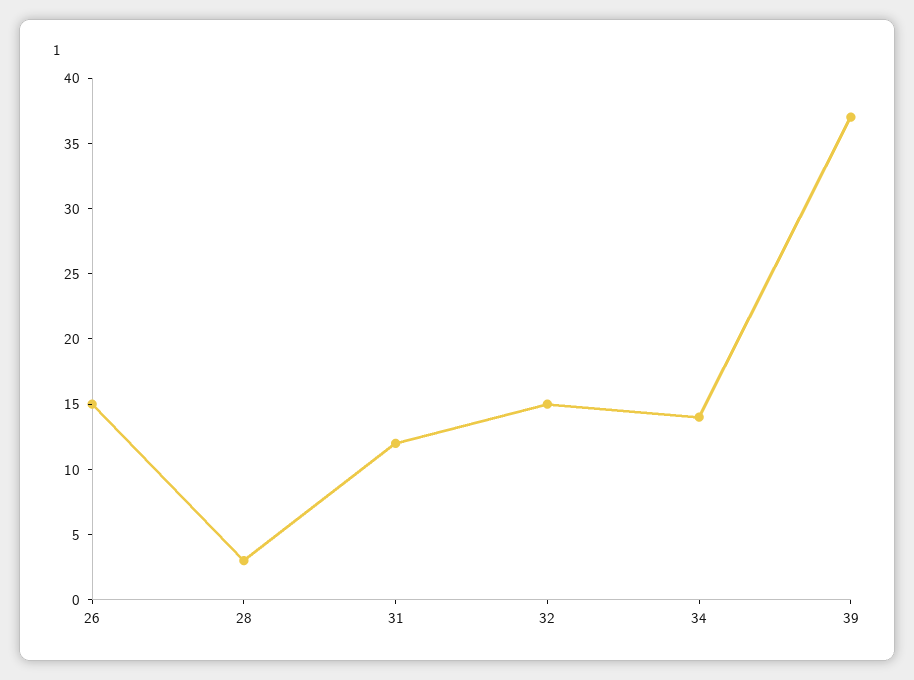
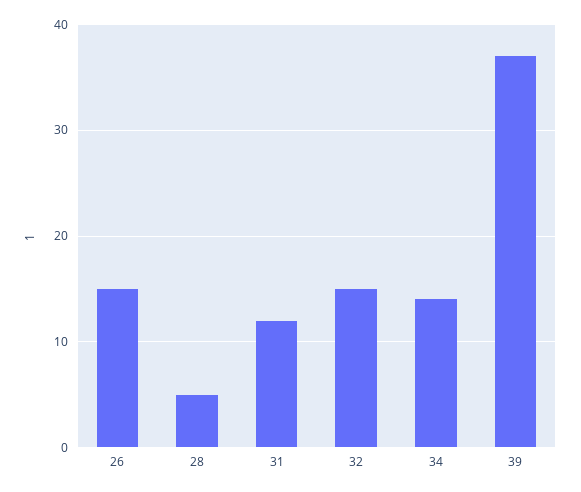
28: 3 -> 5

